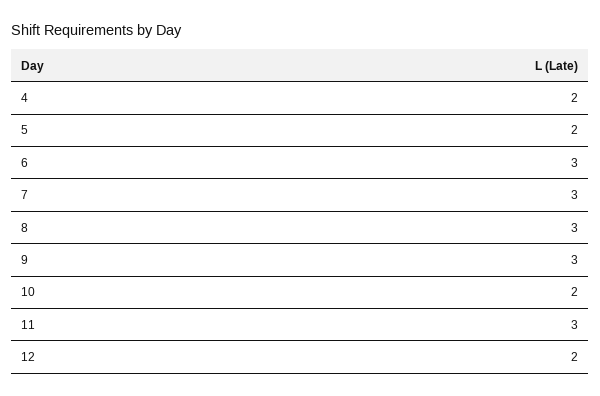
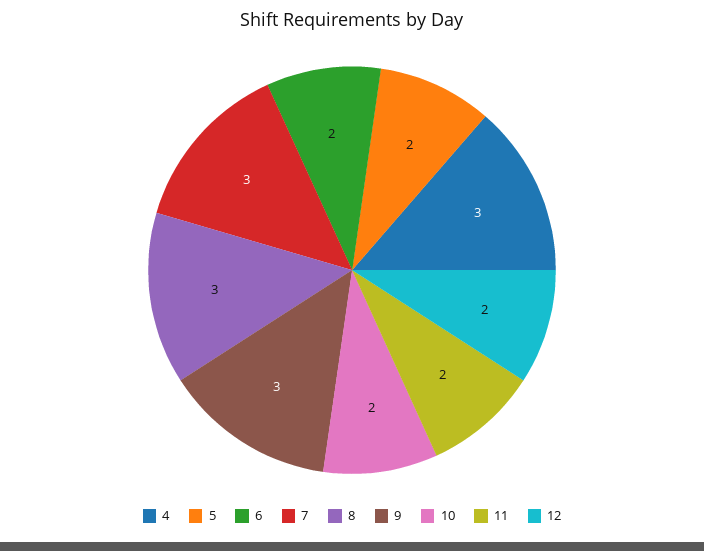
4: 2 -> 3
6: 3 -> 2
11: 3 -> 2

